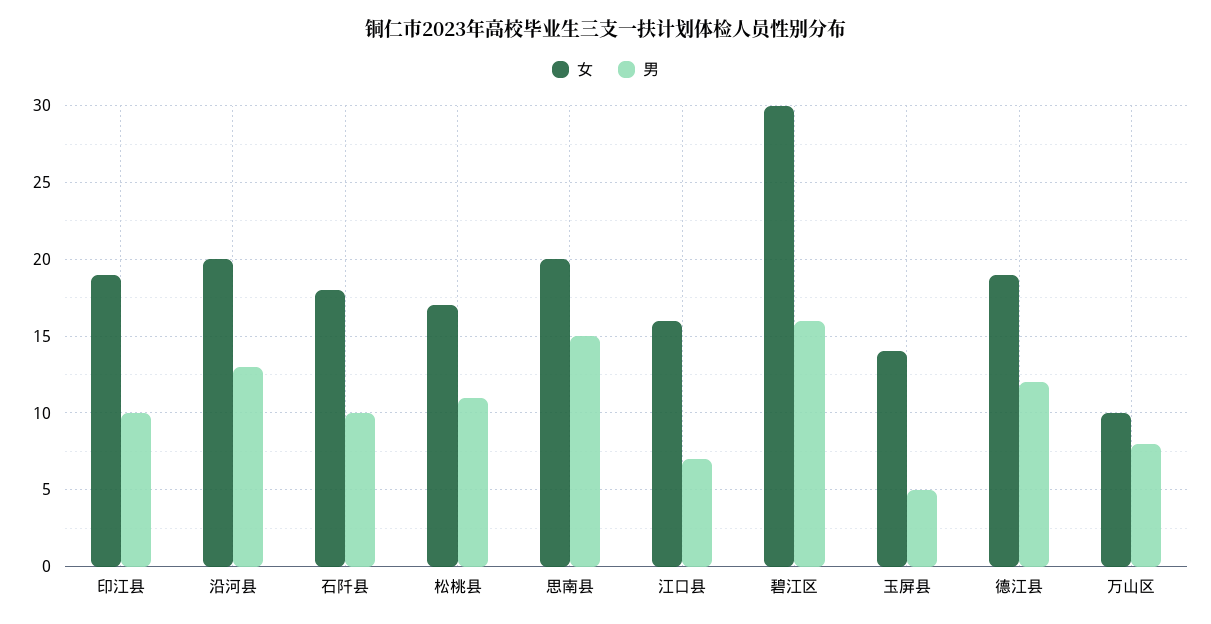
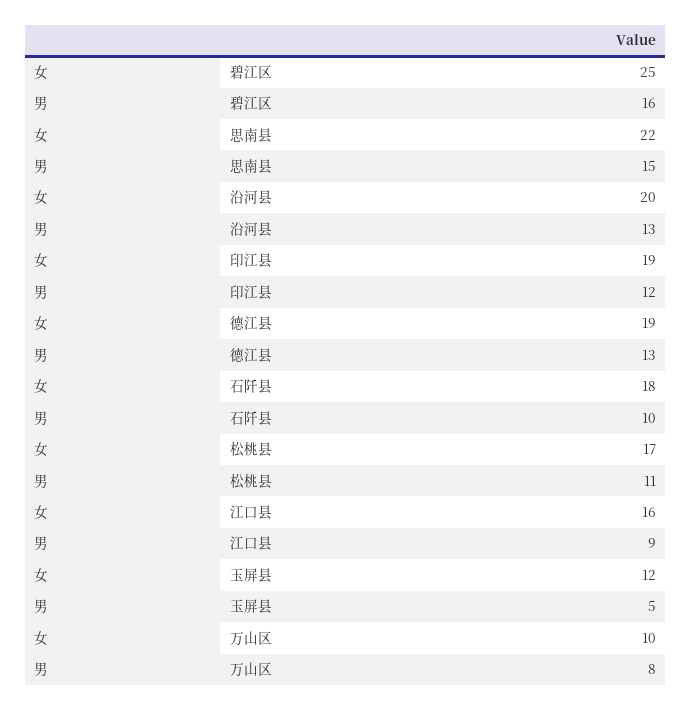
男, 印江县: 10 -> 12
女, 思南县: 20 -> 22
男, 江口县: 7 -> 9
女, 碧江区: 30 -> 25
女, 玉屏县: 14 -> 12
男, 德江县: 12 -> 13

